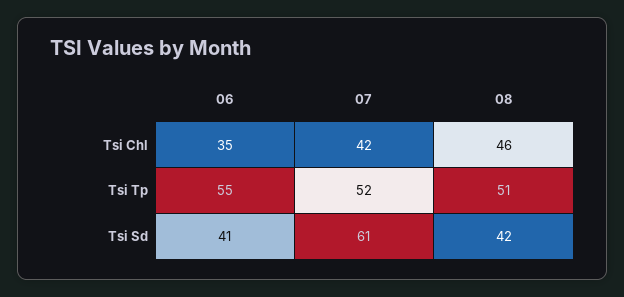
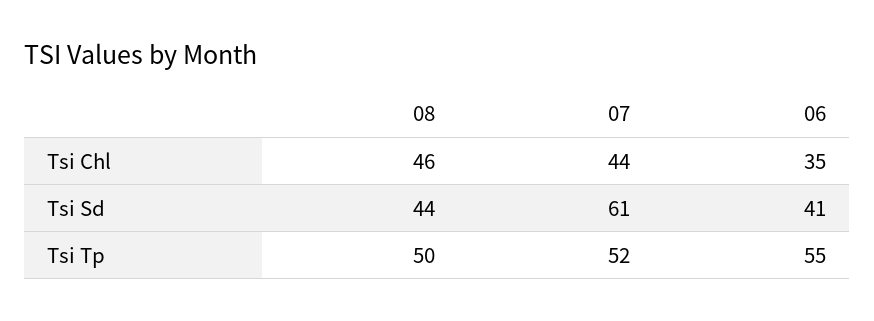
07, Tsi Chl: 42 -> 44
08, Tsi Tp: 51 -> 50
08, Tsi Sd: 42 -> 44

